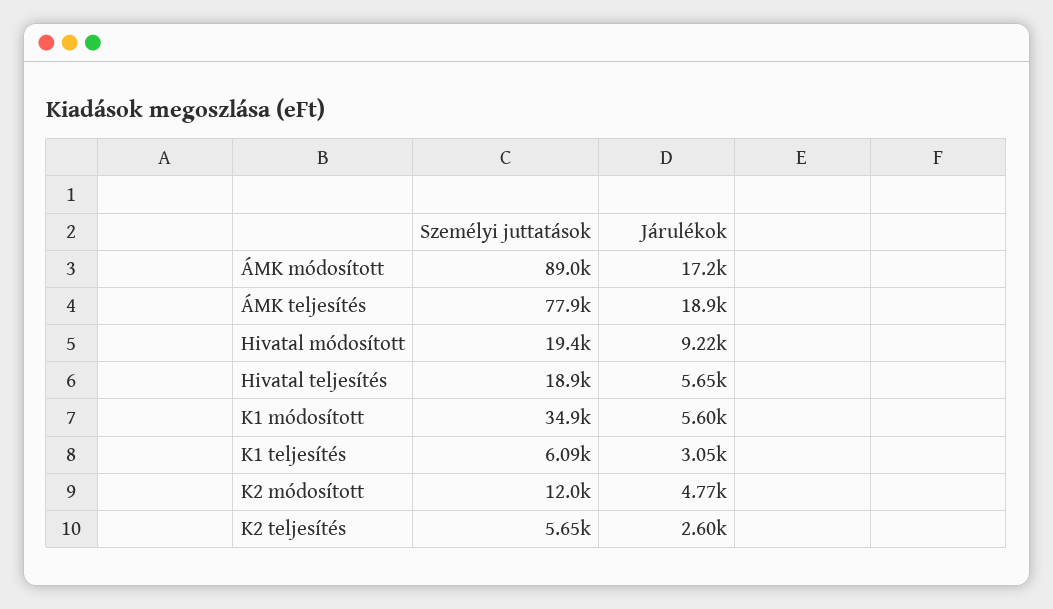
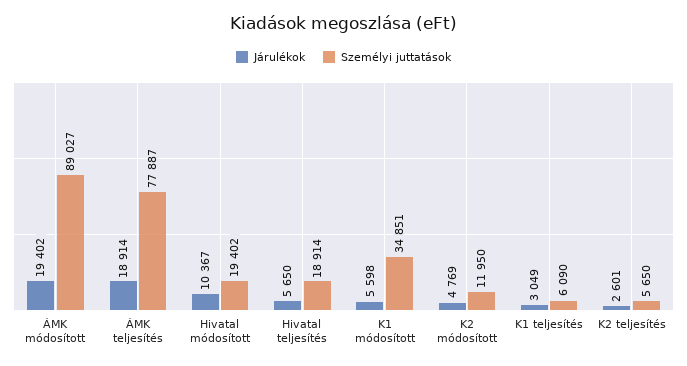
Járulékok, ÁMK módosított: 17200 -> 19402
Járulékok, Hivatal módosított: 9220 -> 10367

